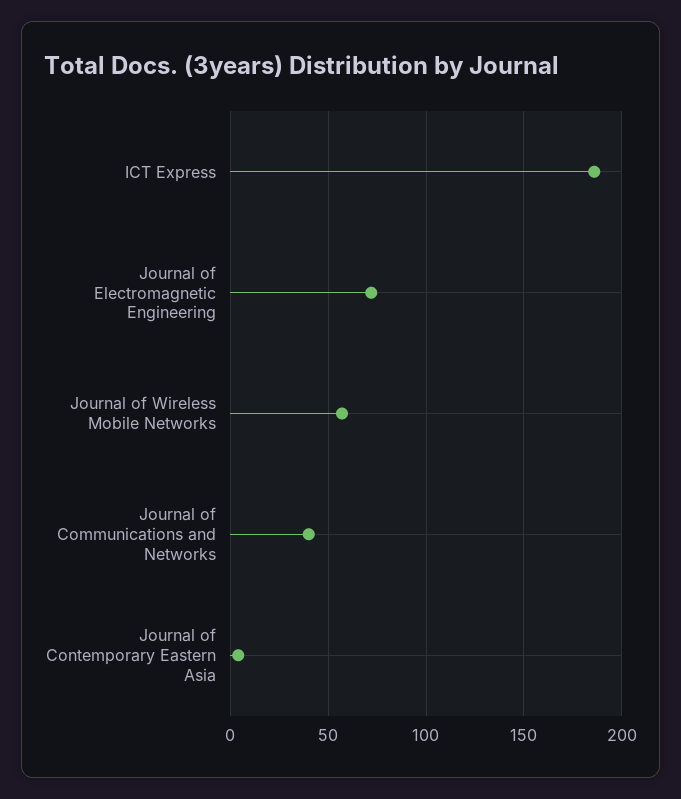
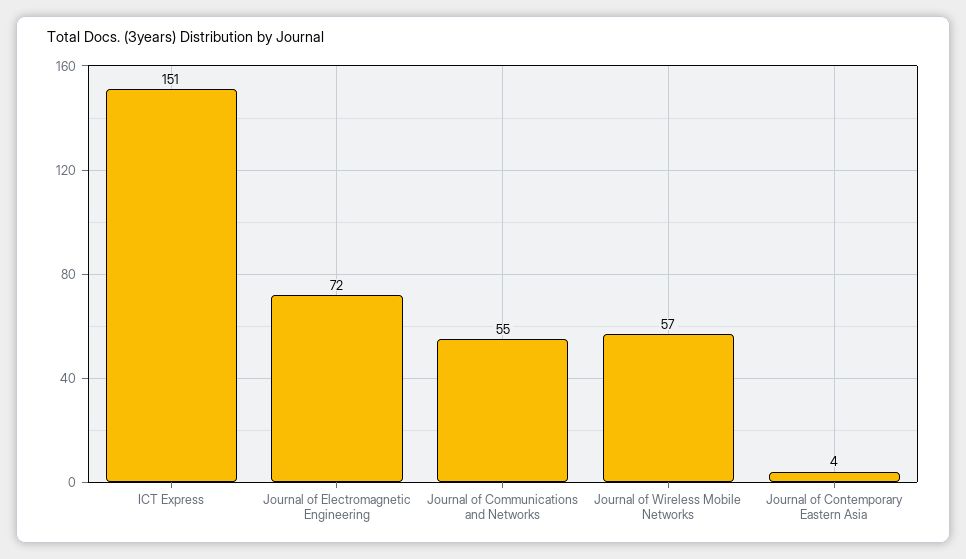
ICT Express: 185 -> 151
Journal of Communications and Networks: 40 -> 55

